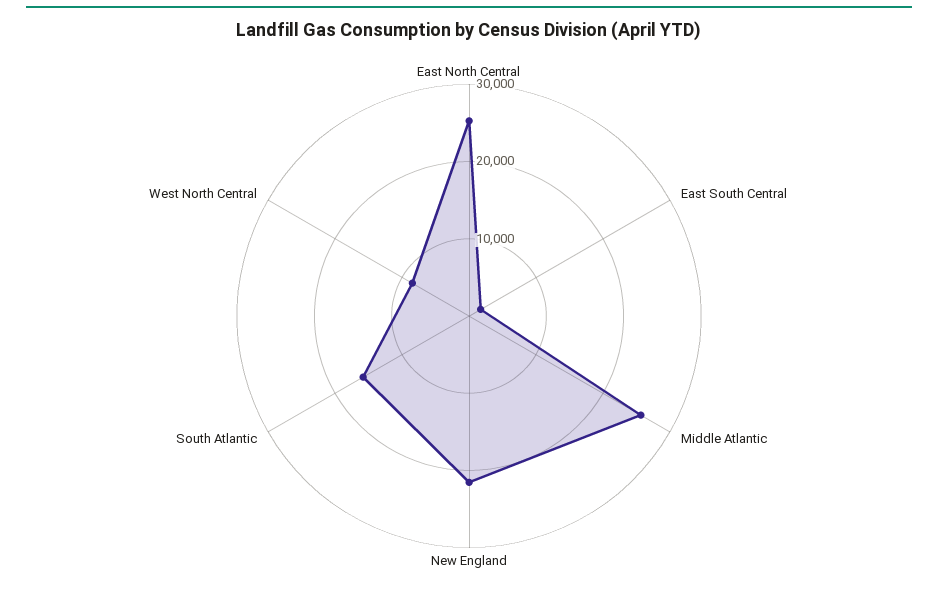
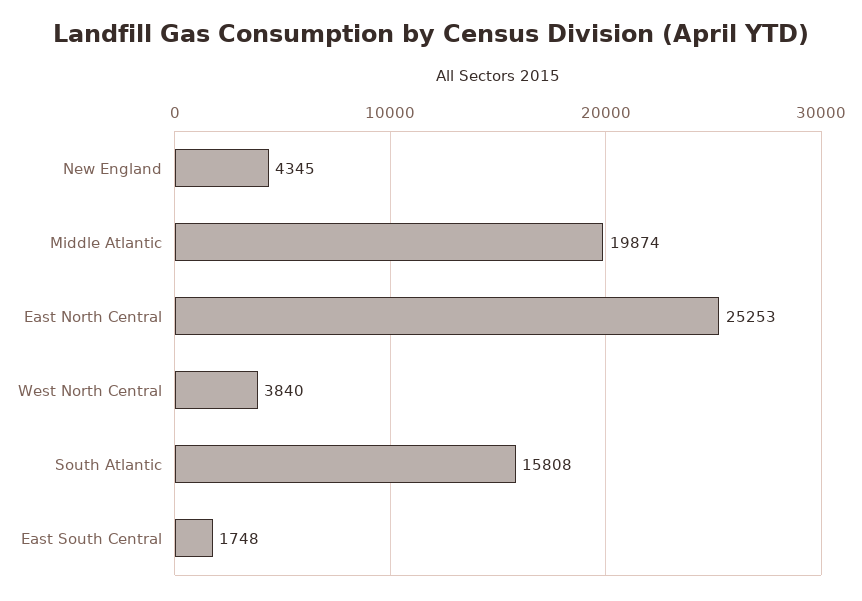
Middle Atlantic: 26000 -> 19874
New England: 22000 -> 4345
West North Central: 8000 -> 3840

